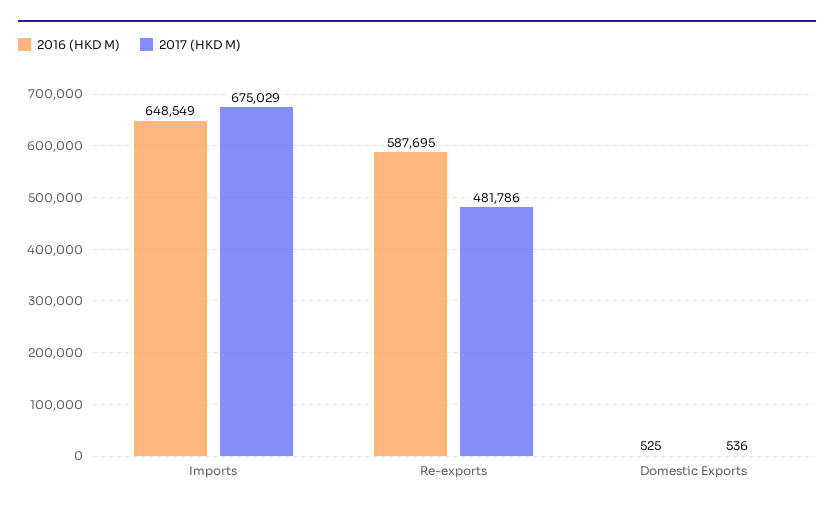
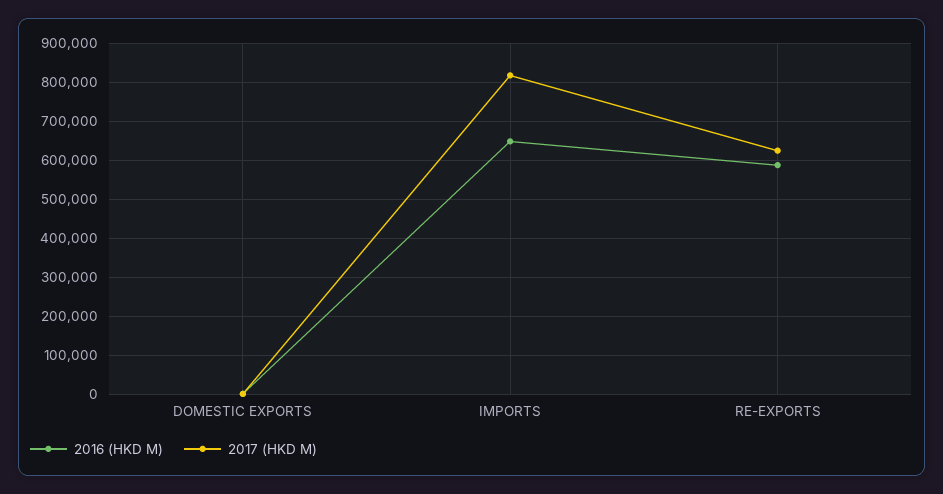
2017 (HKD M), Imports: 675029 -> 820000
2017 (HKD M), Re-exports: 481786 -> 620000

